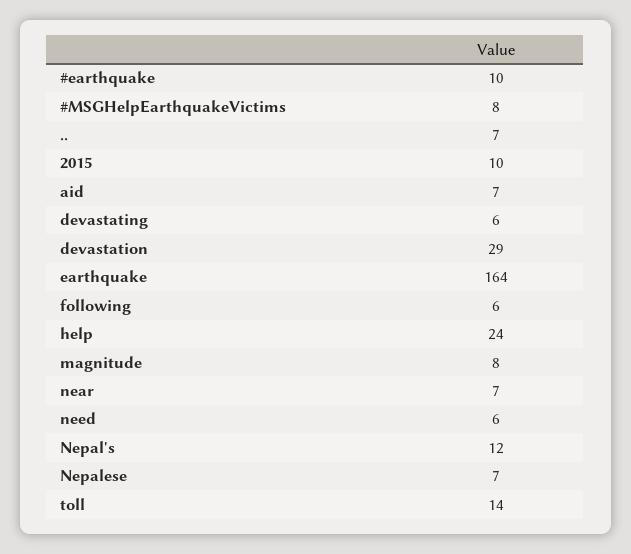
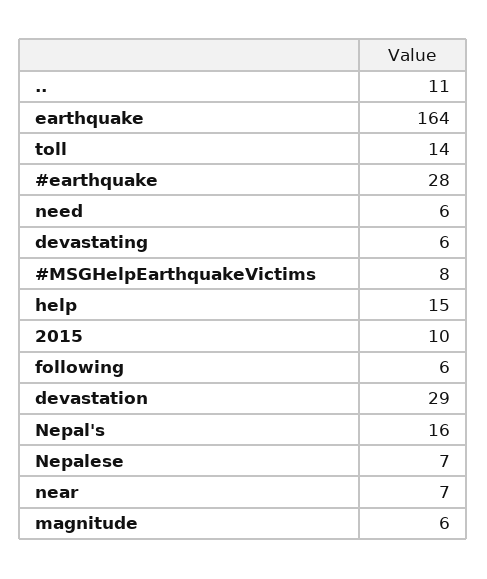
#earthquake: 10 -> 28
..: 7 -> 11
aid: 7 -> none
help: 24 -> 15
magnitude: 8 -> 6
Nepal's: 12 -> 16

